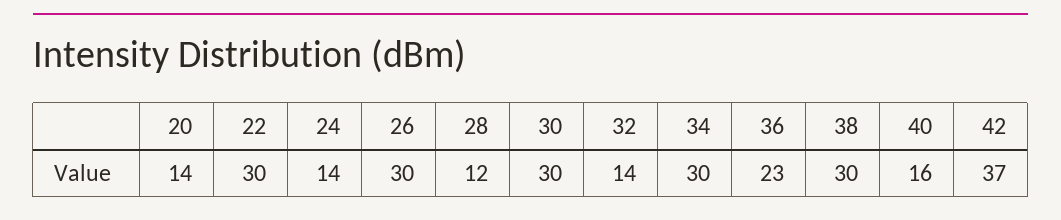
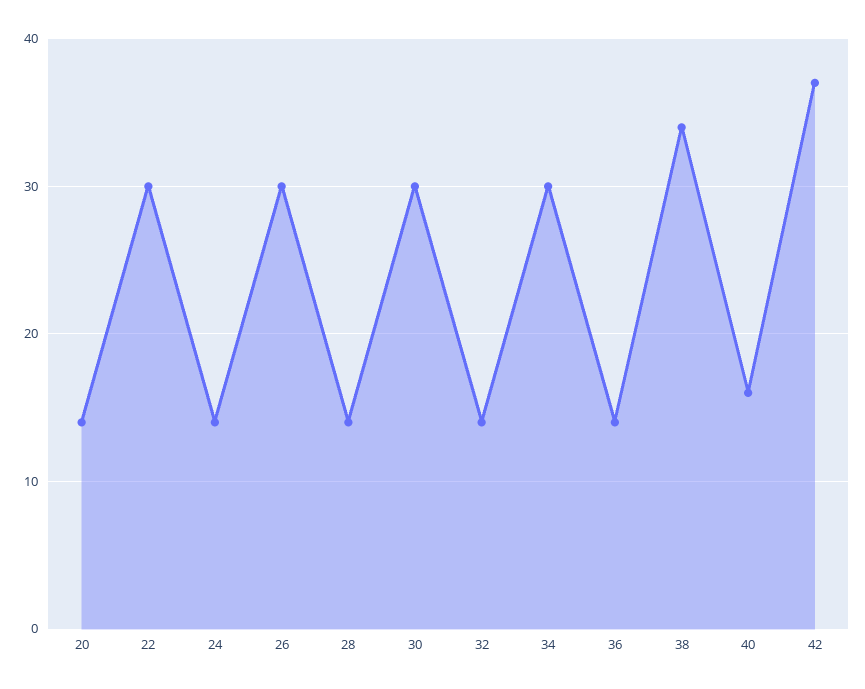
28: 12 -> 14
36: 23 -> 14
38: 30 -> 34

